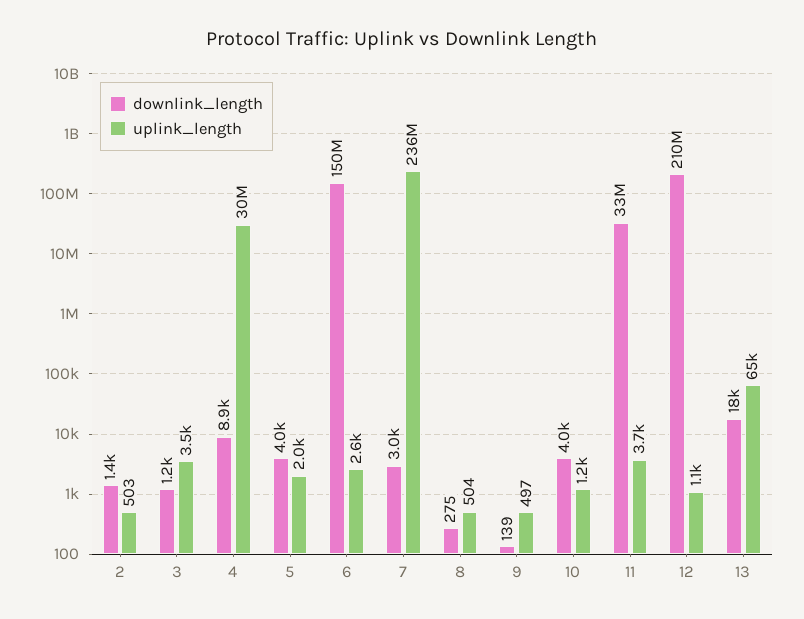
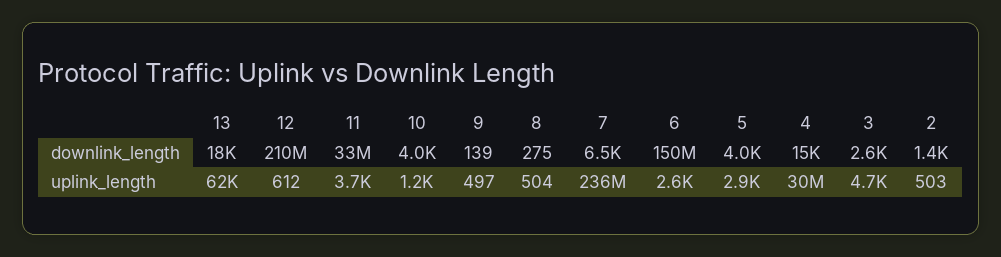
downlink_length, 3: 1200 -> 2600
uplink_length, 3: 3500 -> 4700
downlink_length, 4: 8900 -> 15000
uplink_length, 5: 2000 -> 2900
downlink_length, 7: 3000 -> 6500
uplink_length, 12: 1100 -> 612
uplink_length, 13: 65000 -> 62000

